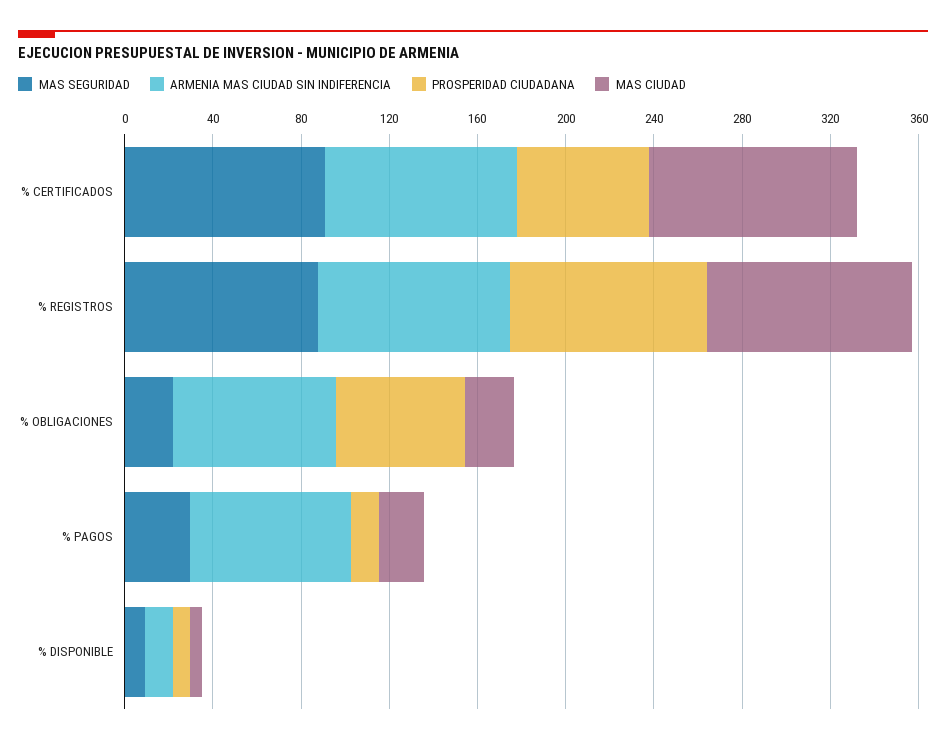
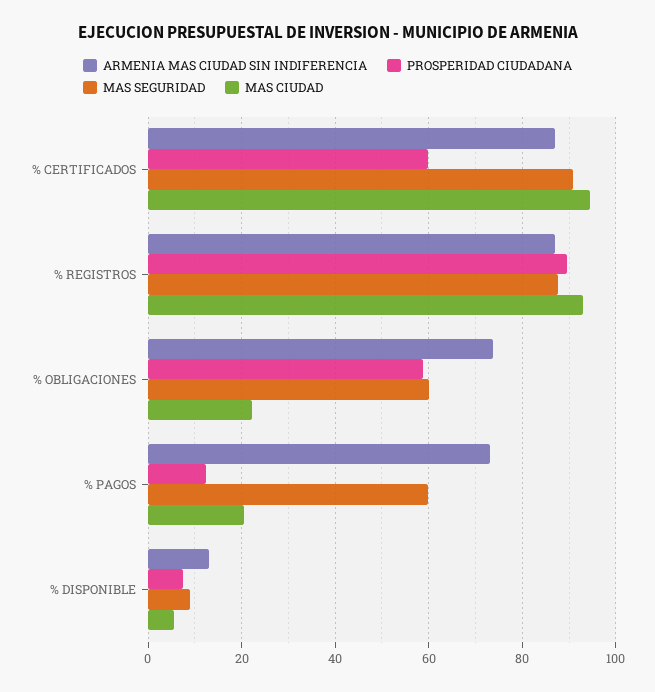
MAS SEGURIDAD, % OBLIGACIONES: 20 -> 60
MAS SEGURIDAD, % PAGOS: 30 -> 60

